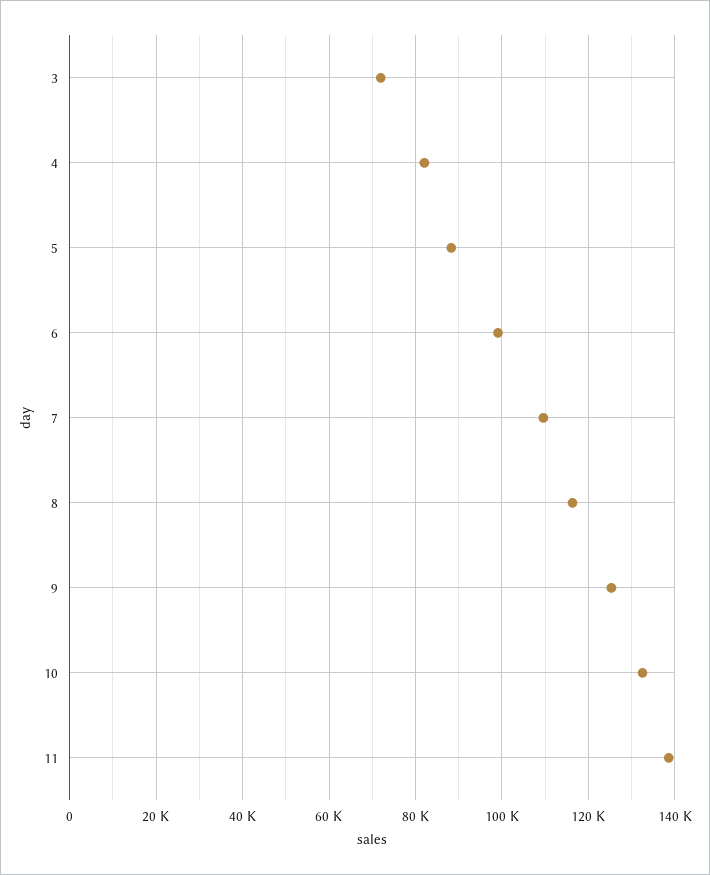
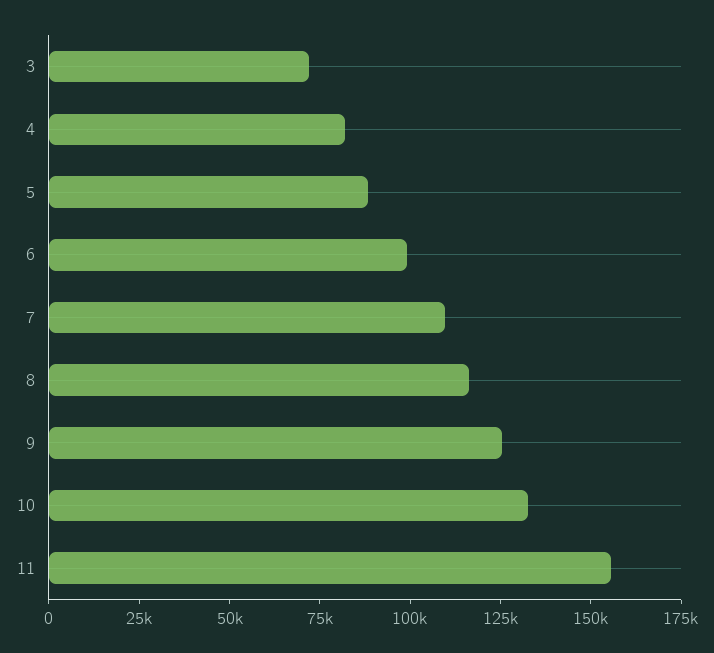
11: 138000 -> 155000

